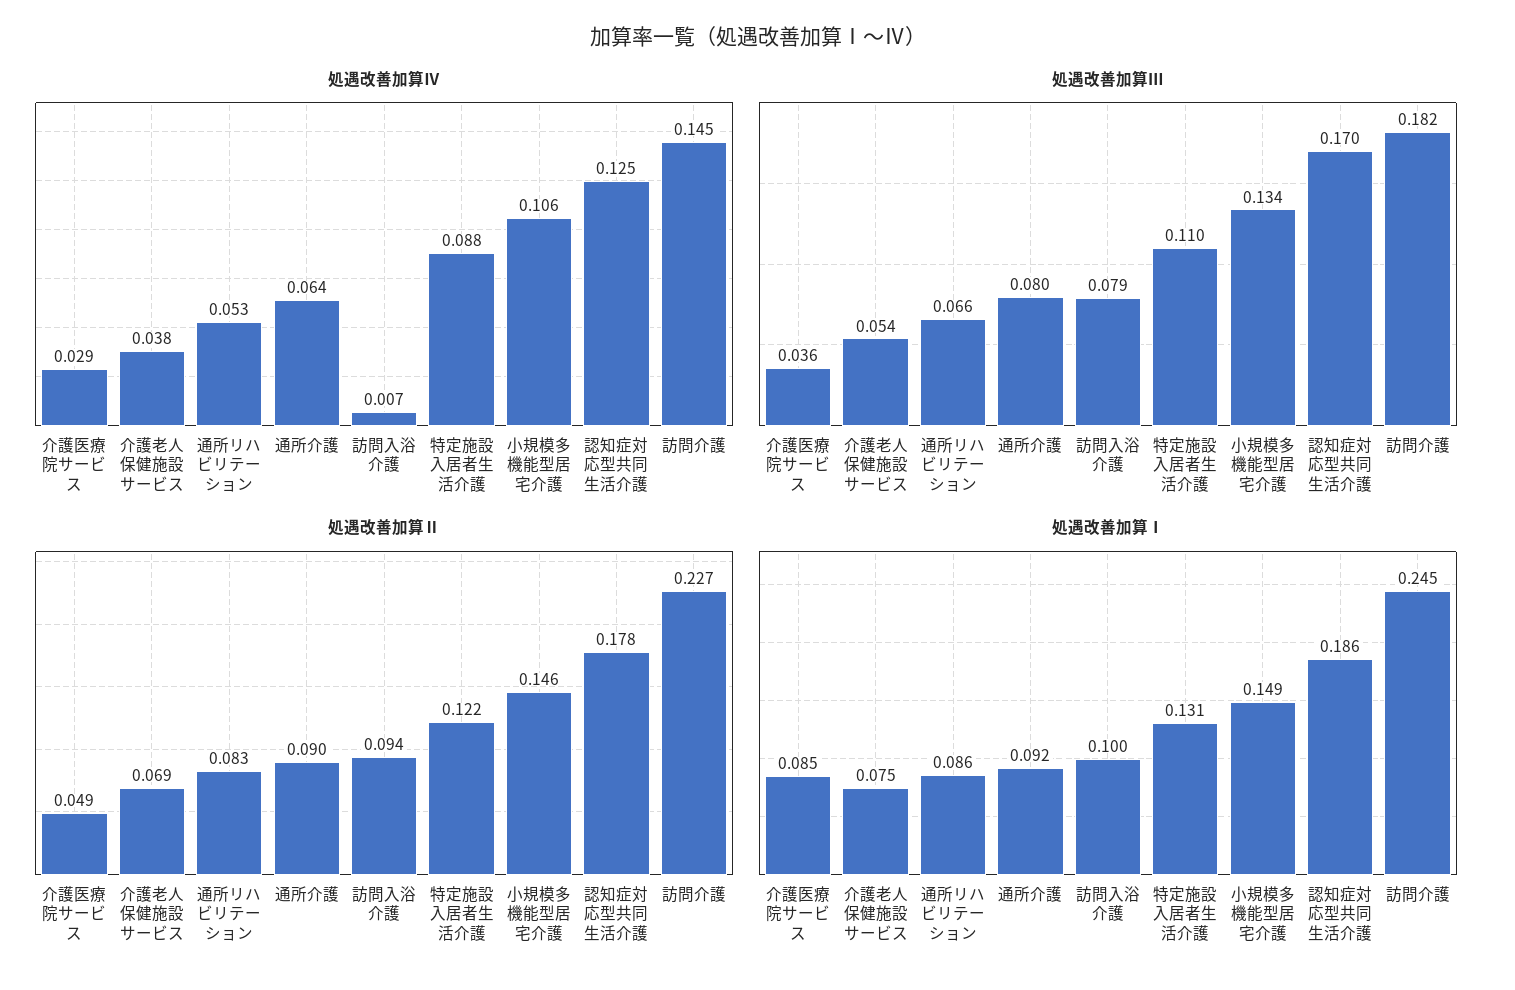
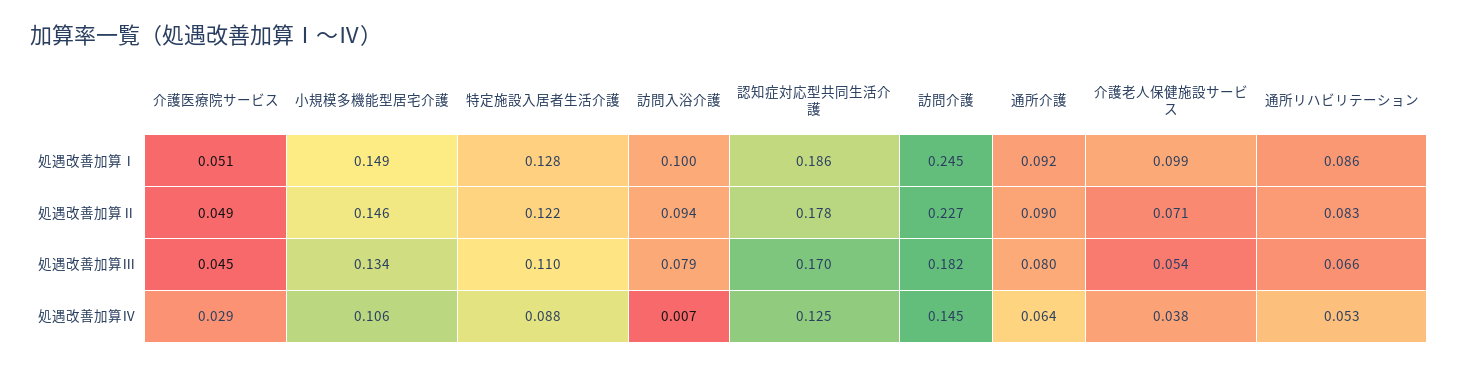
処遇改善加算Ⅲ, 介護医療院サービス: 0.036 -> 0.045
処遇改善加算Ⅱ, 介護老人保健施設サービス: 0.069 -> 0.071
処遇改善加算Ⅰ, 介護医療院サービス: 0.085 -> 0.051
処遇改善加算Ⅰ, 介護老人保健施設サービス: 0.075 -> 0.099
処遇改善加算Ⅰ, 特定施設入居者生活介護: 0.131 -> 0.128

